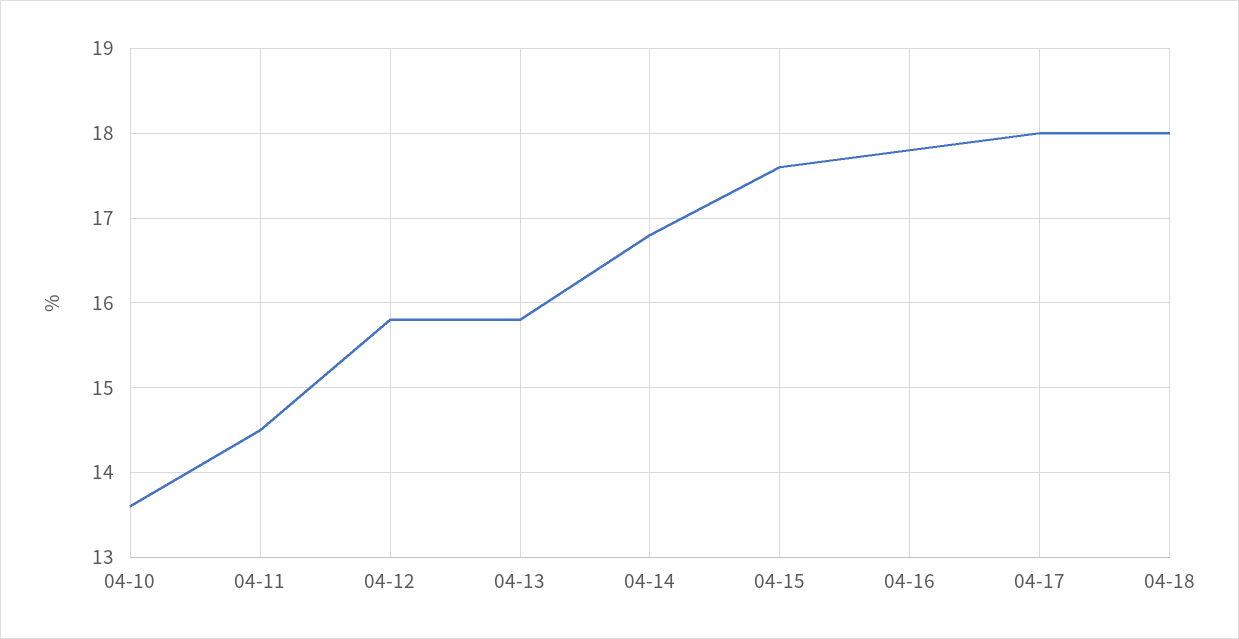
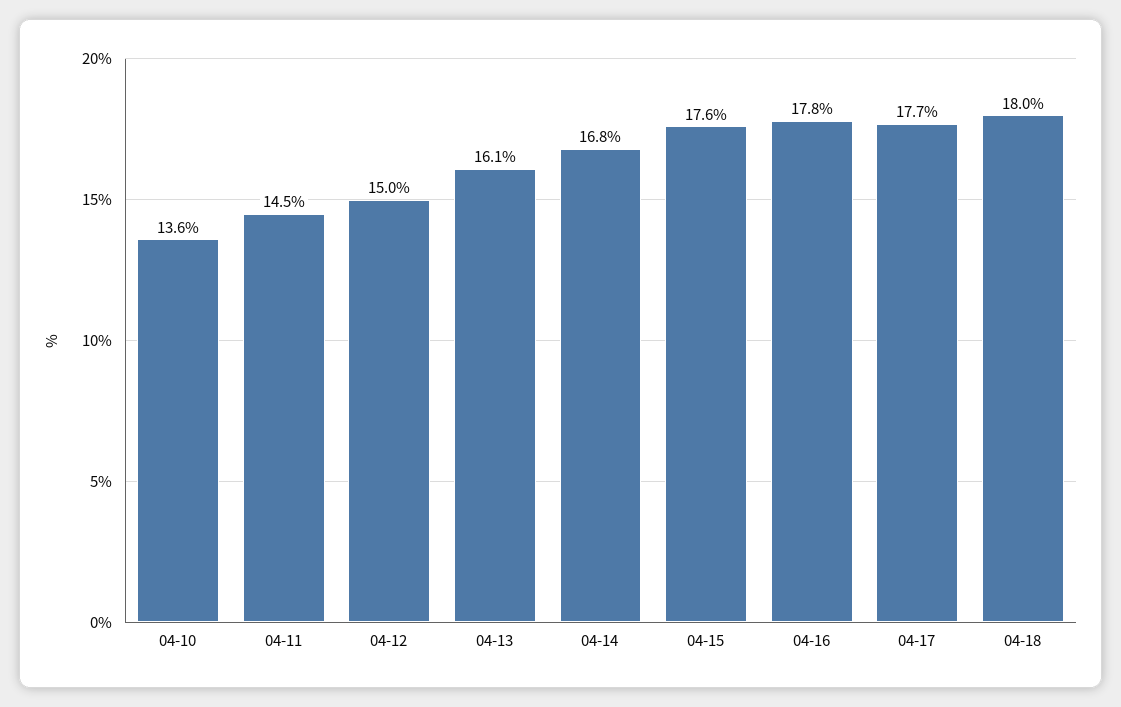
04-12: 15.8 -> 15
04-13: 15.8 -> 16.1
04-17: 18 -> 17.7

